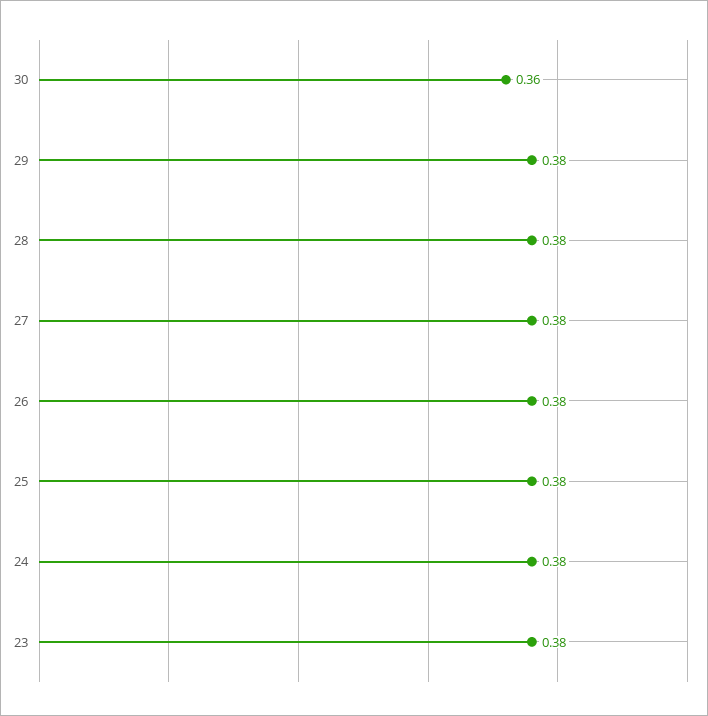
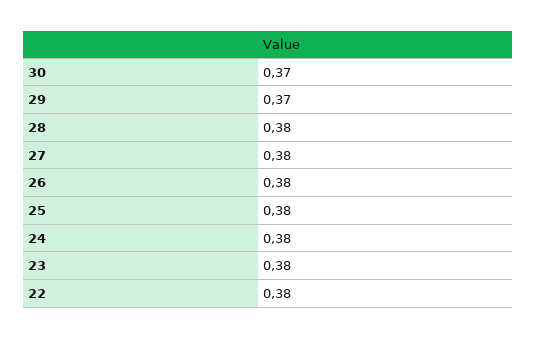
30: 0.36 -> 0.37
29: 0.38 -> 0.37
22: none -> 0.38

